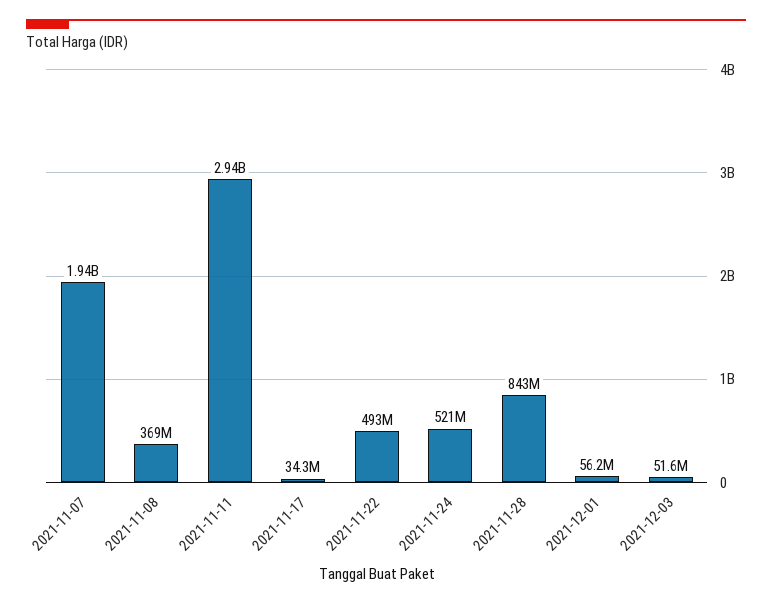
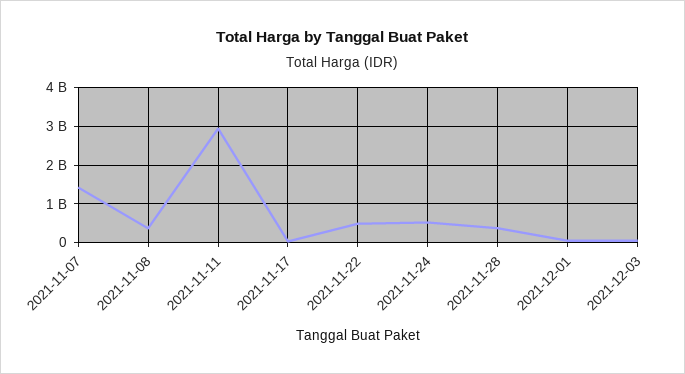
2021-11-07: 1940000000 -> 1400000000
2021-11-28: 843000000 -> 400000000

